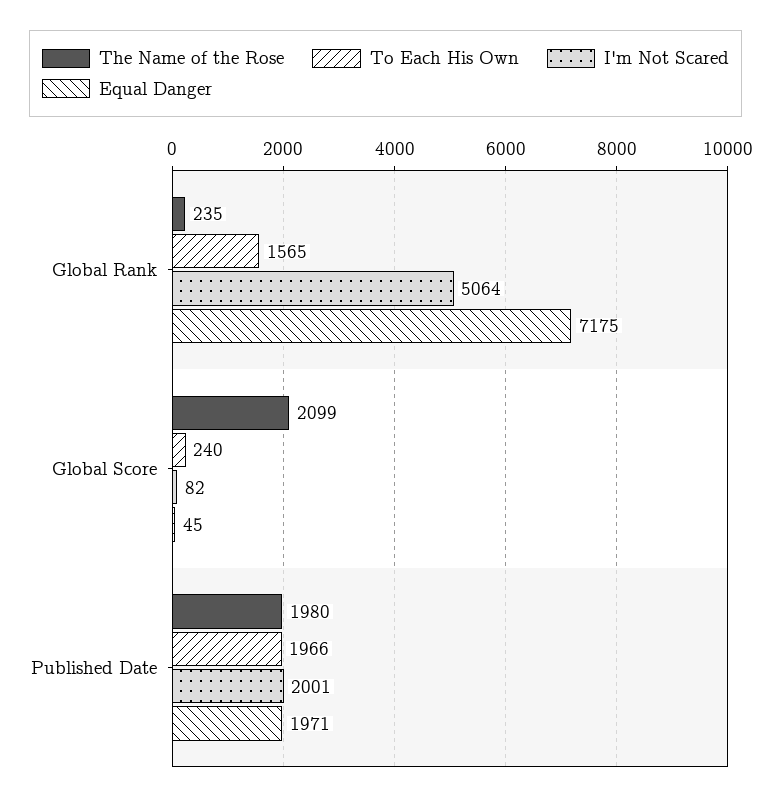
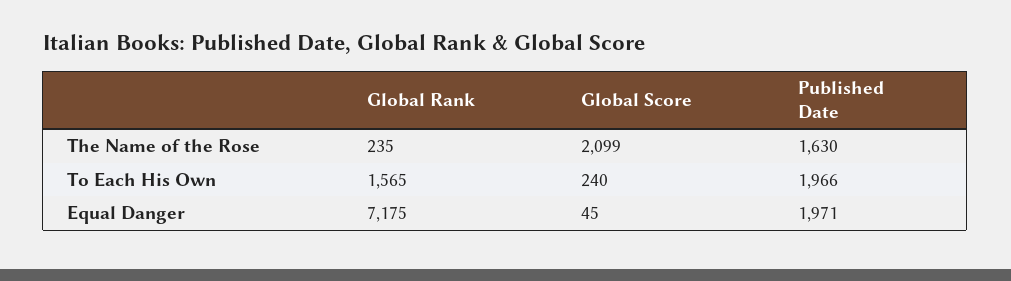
I'm Not Scared, Global Rank: 5064 -> none
I'm Not Scared, Global Score: 82 -> none
The Name of the Rose, Published Date: 1980 -> 1630
I'm Not Scared, Published Date: 2001 -> none

